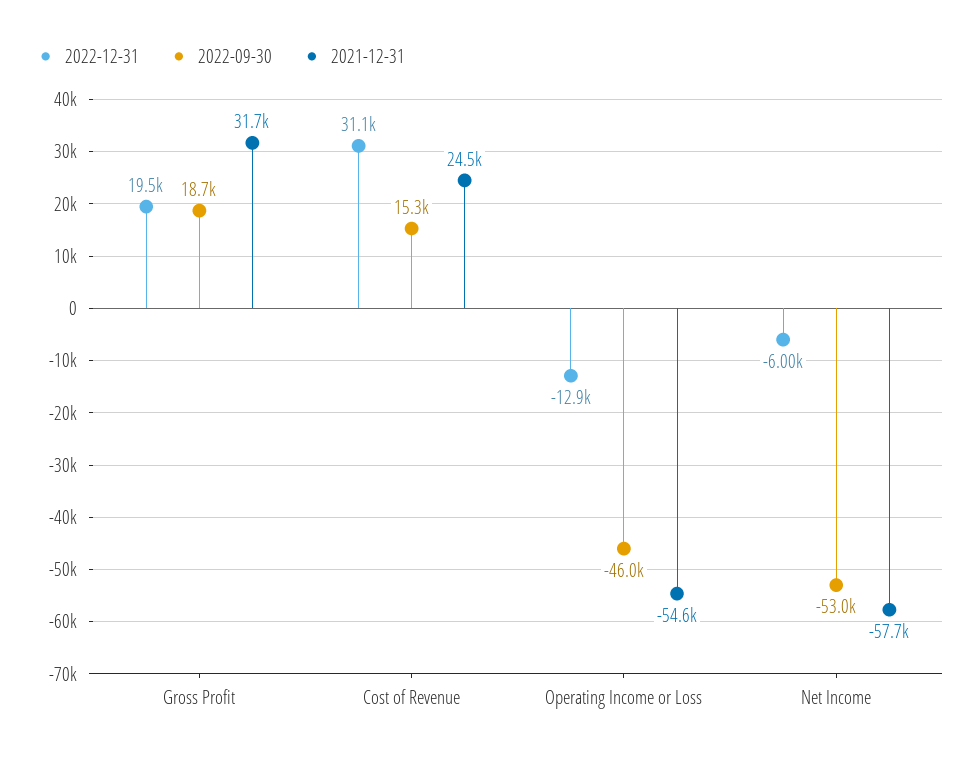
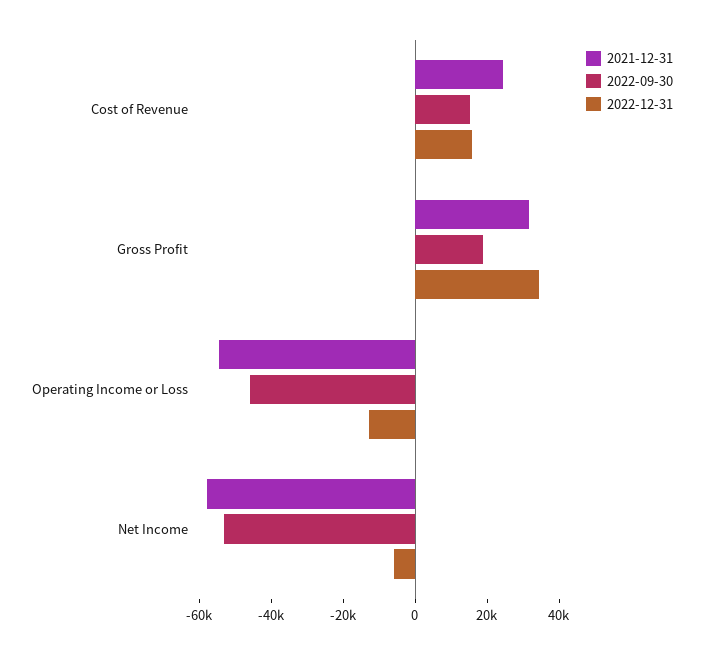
2022-12-31, Gross Profit: 19500 -> 35000
2022-12-31, Cost of Revenue: 31100 -> 15000

